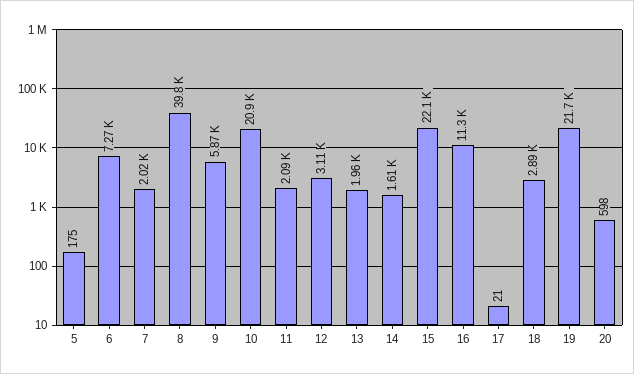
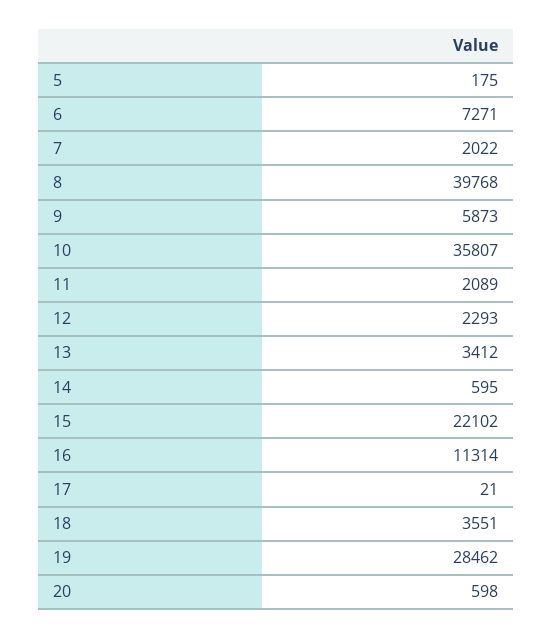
10: 20900 -> 35807
12: 3110 -> 2293
13: 1960 -> 3412
14: 1610 -> 595
18: 2890 -> 3551
19: 21700 -> 28462

